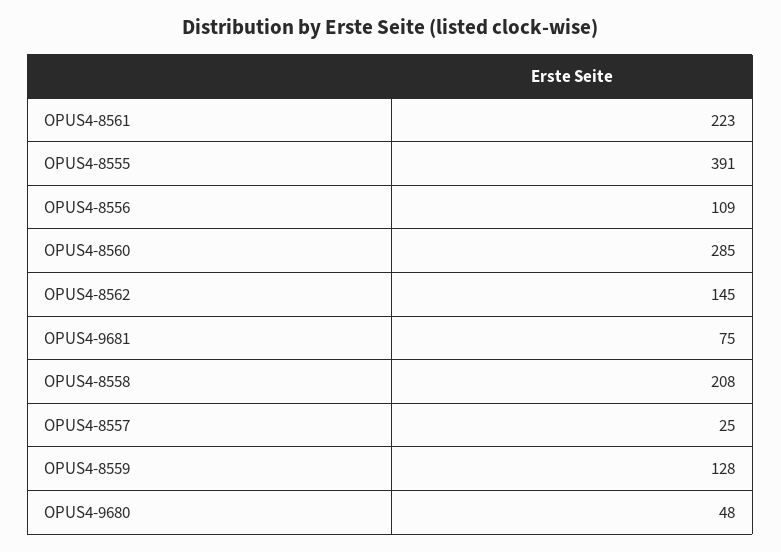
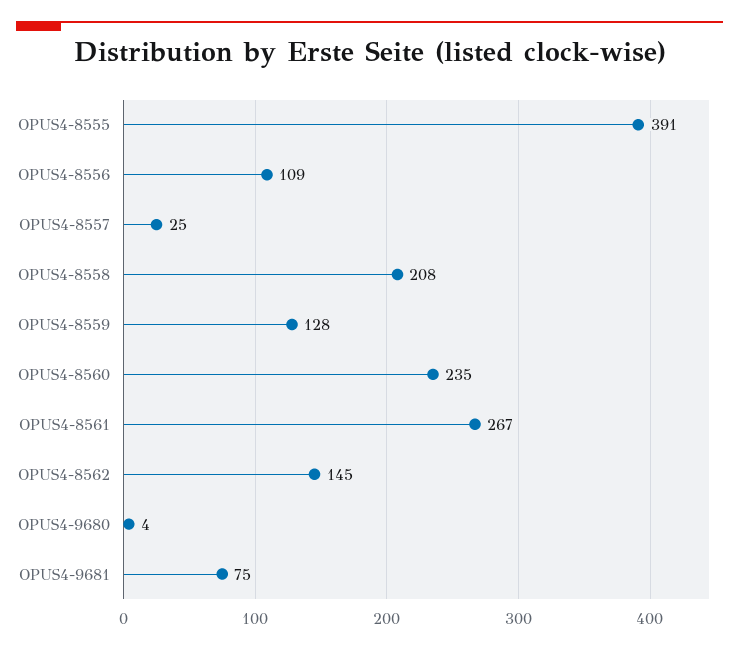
OPUS4-8561: 223 -> 267
OPUS4-8560: 285 -> 235
OPUS4-9680: 48 -> 4

